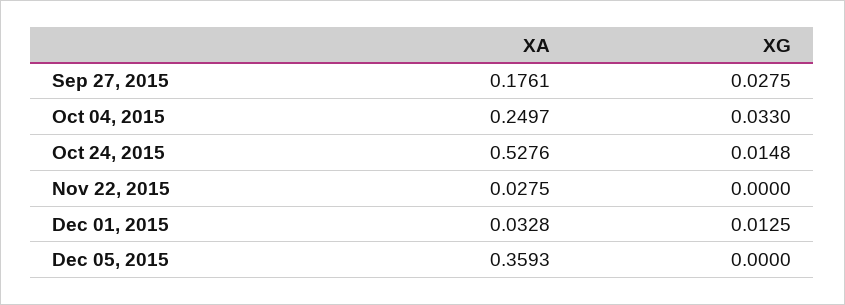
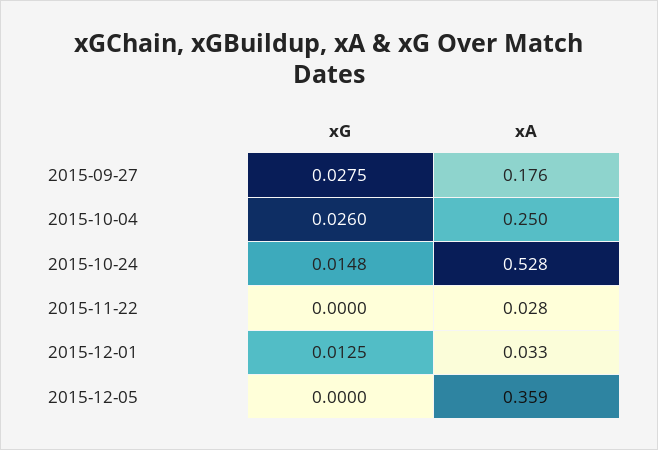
XG, Oct 04, 2015: 0.033 -> 0.026

